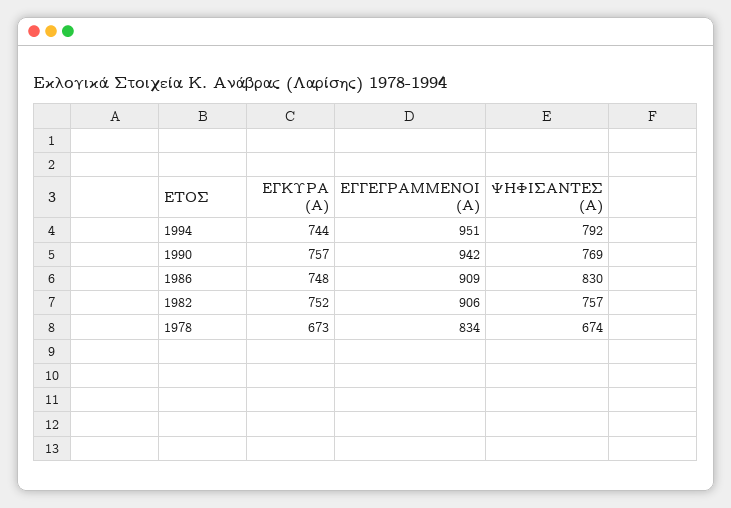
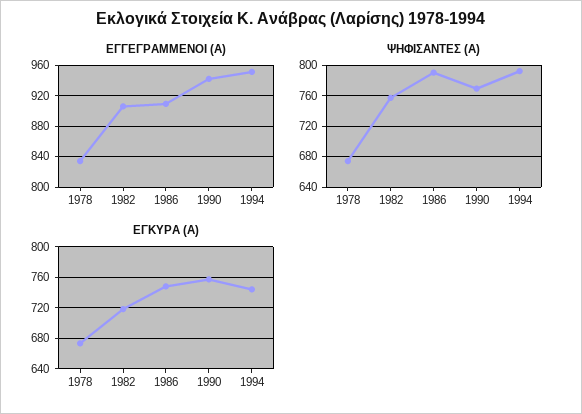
ΨΗΦΙΣΑΝΤΕΣ (Α), 1986: 830 -> 790
ΕΓΚΥΡΑ (Α), 1982: 752 -> 720

